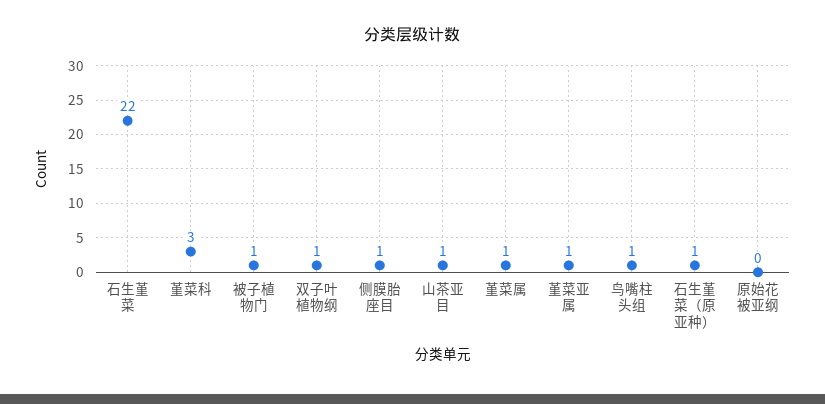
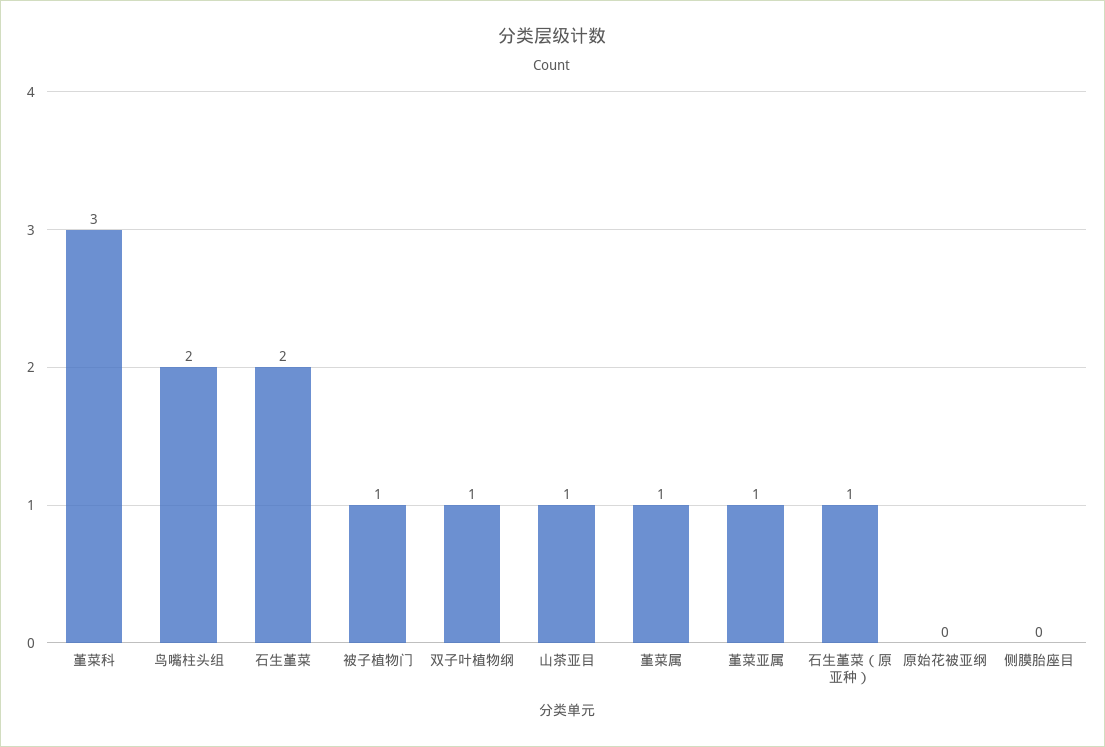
石生堇菜: 22 -> 2
侧膜胎座目: 1 -> 0
鸟嘴柱头组: 1 -> 2

